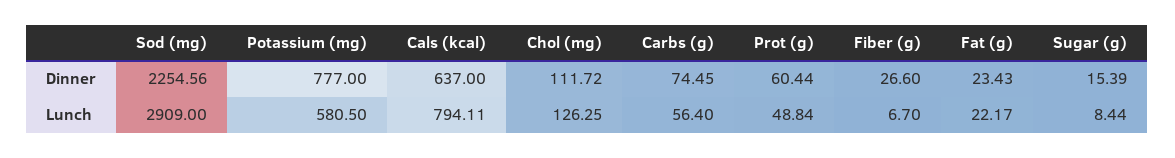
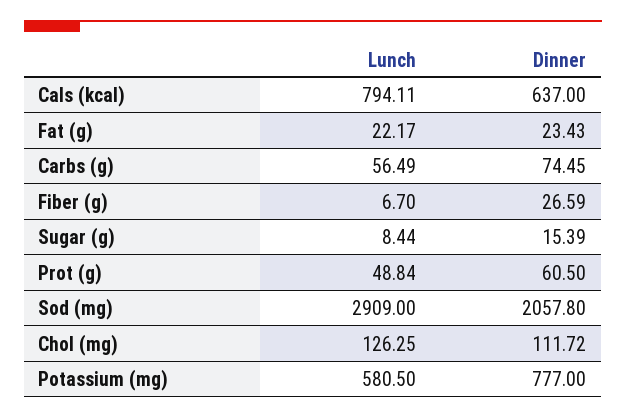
Sod (mg), Dinner: 2254.56 -> 2057.8
Prot (g), Dinner: 60.44 -> 60.5
Fiber (g), Dinner: 26.6 -> 26.59
Carbs (g), Lunch: 56.4 -> 56.49

